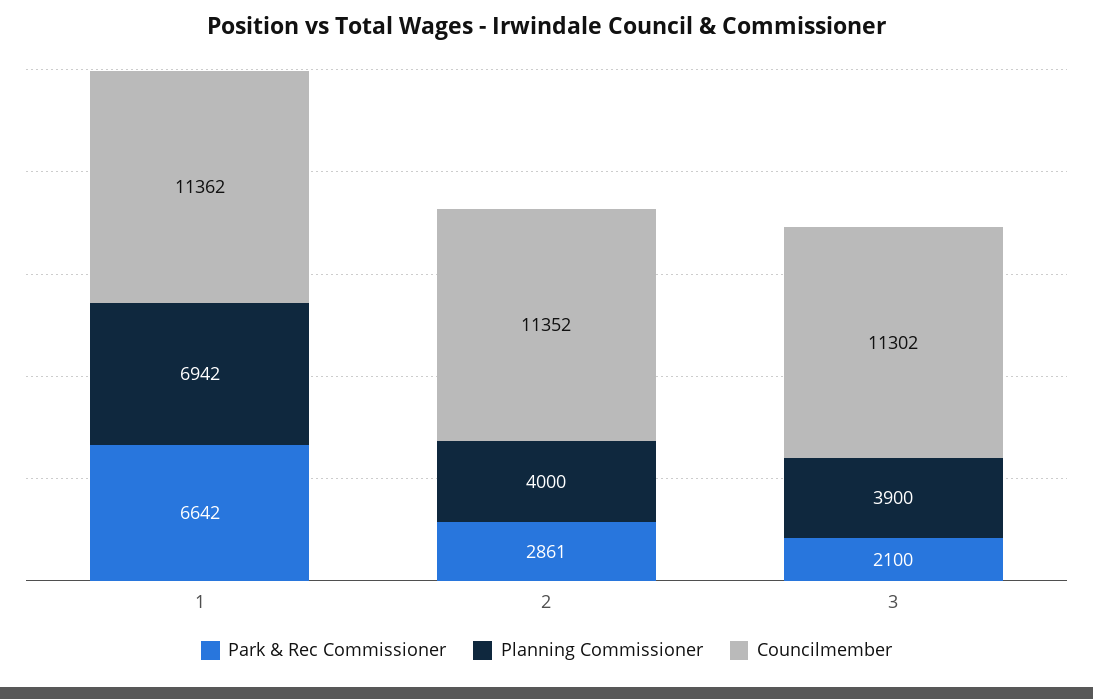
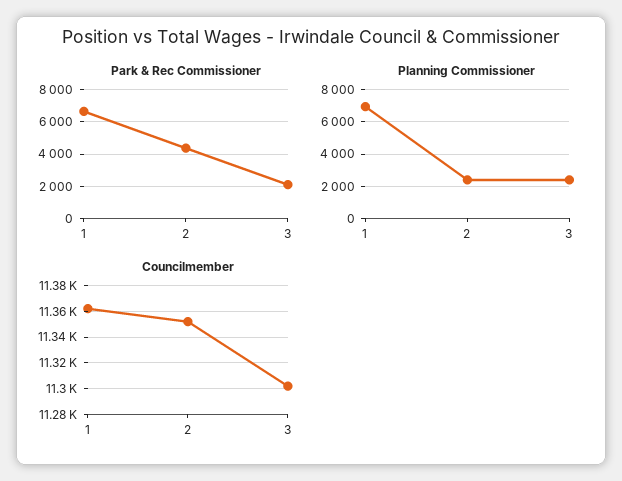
Park & Rec Commissioner, 2: 2861 -> 4500
Planning Commissioner, 2: 4000 -> 2500
Planning Commissioner, 3: 3900 -> 2500

